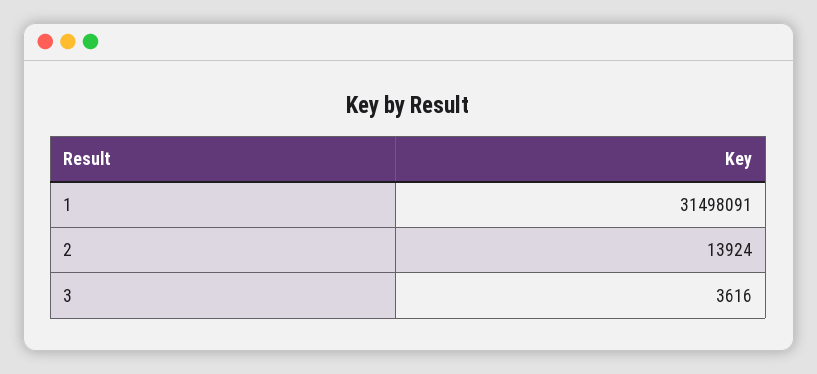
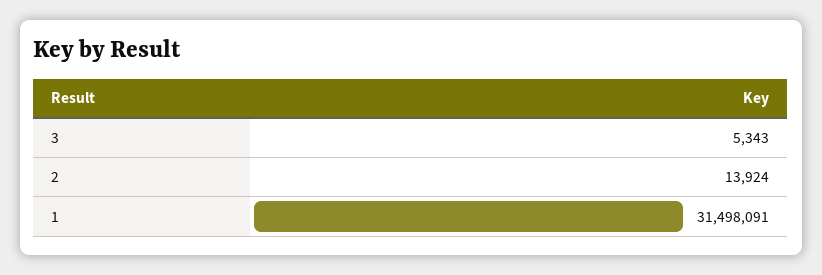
3: 3616 -> 5343

